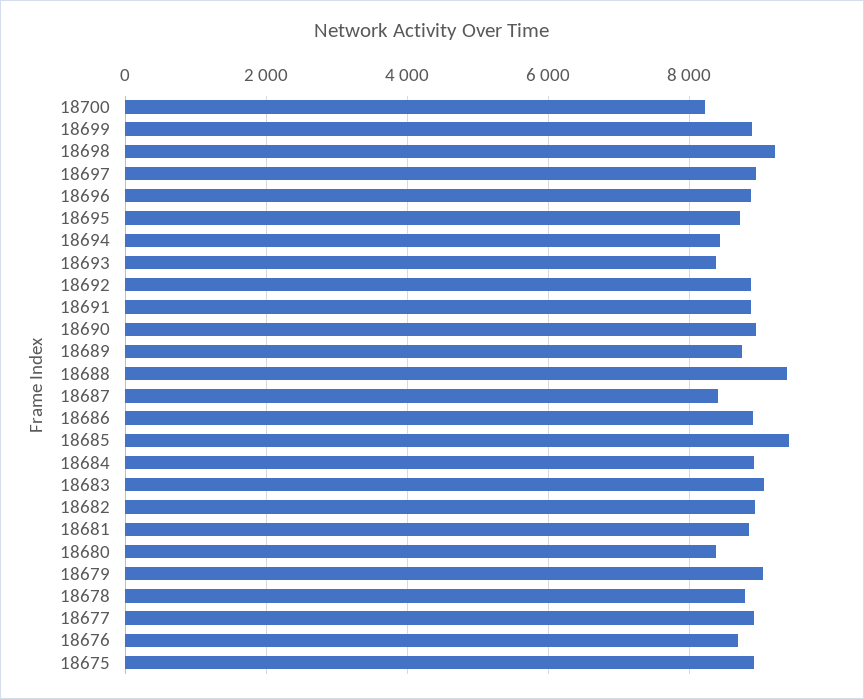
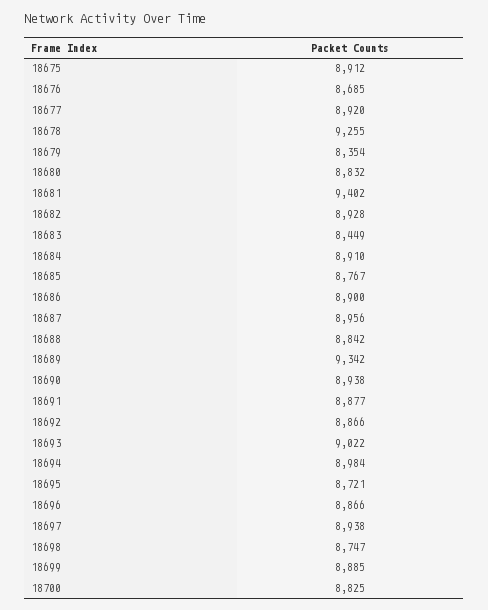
18700: 8200 -> 8825
18698: 9200 -> 8747
18694: 8400 -> 8984
18693: 8400 -> 9022
18689: 8800 -> 9342
18688: 9400 -> 8842
18687: 8400 -> 8956
18685: 9400 -> 8767
18683: 9000 -> 8449
18681: 8800 -> 9402
18680: 8400 -> 8832
18679: 9000 -> 8354
18678: 8800 -> 9255

